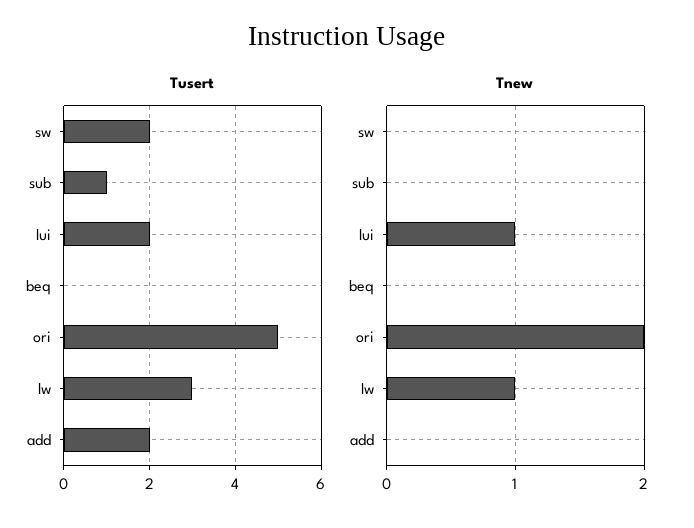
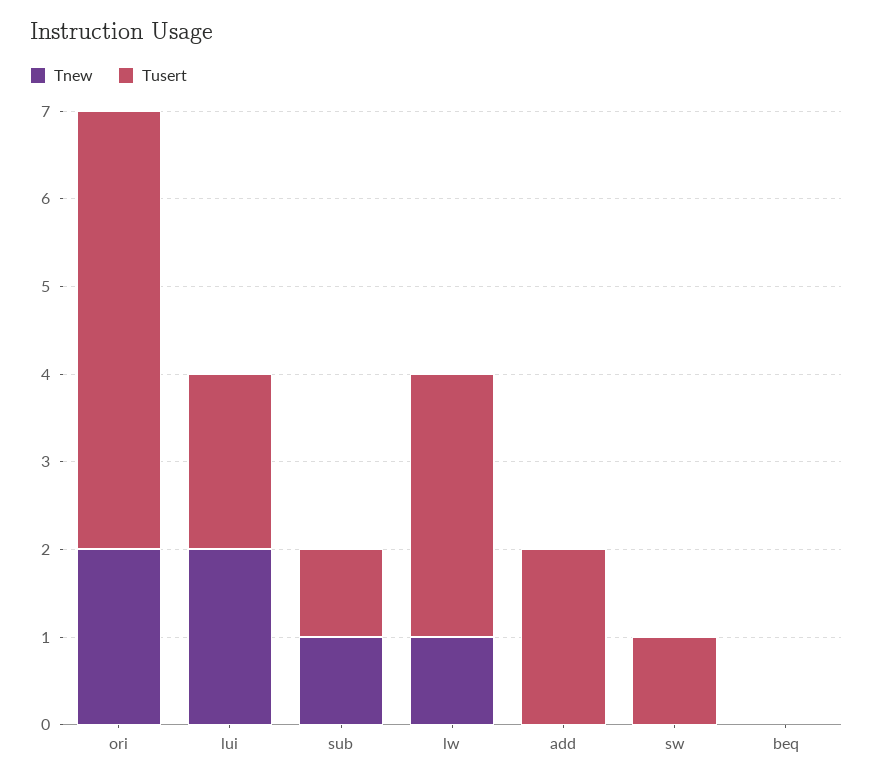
Tusert, sw: 2 -> 1
Tnew, sub: 0 -> 1
Tnew, lui: 1 -> 2

